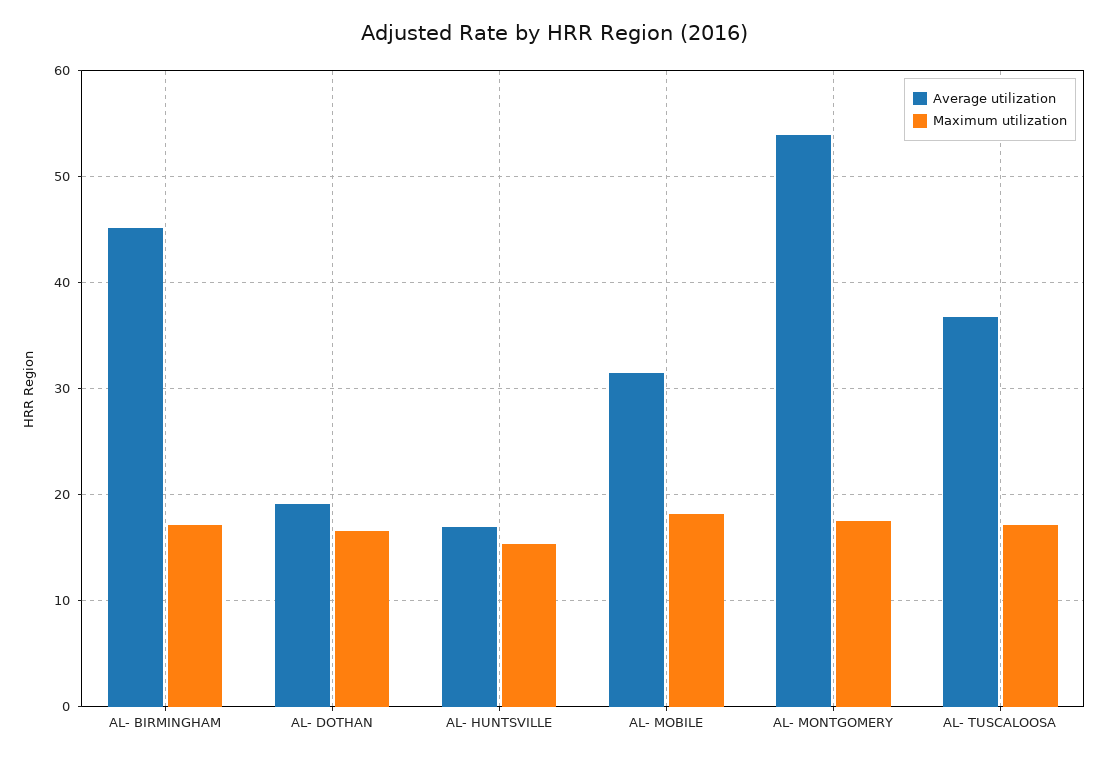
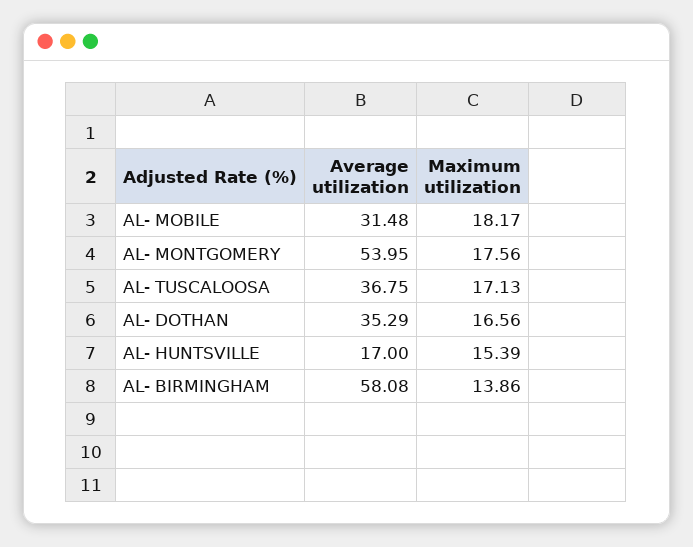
Average utilization, AL- BIRMINGHAM: 45 -> 58.08
Maximum utilization, AL- BIRMINGHAM: 17 -> 13.86
Average utilization, AL- DOTHAN: 19 -> 35.29

